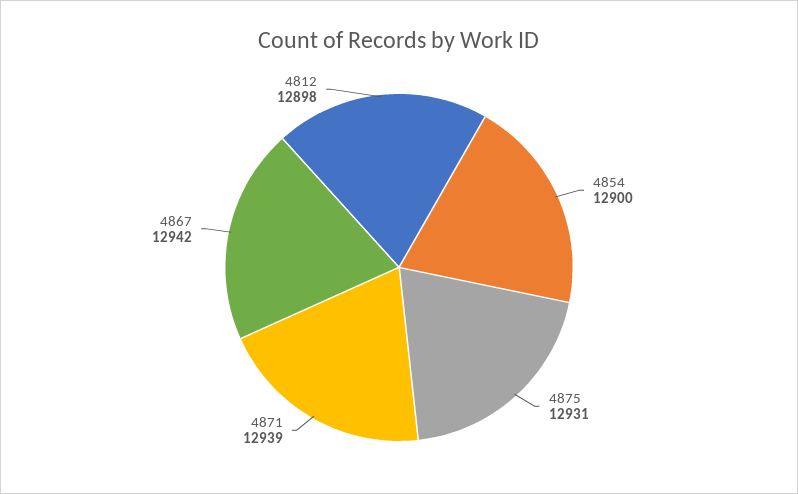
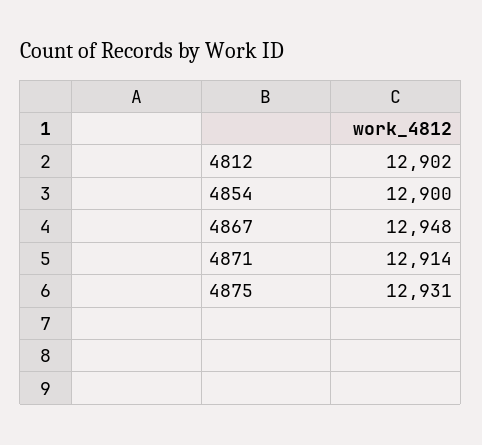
4871: 12939 -> 12914
4867: 12942 -> 12948
4812: 12898 -> 12902

